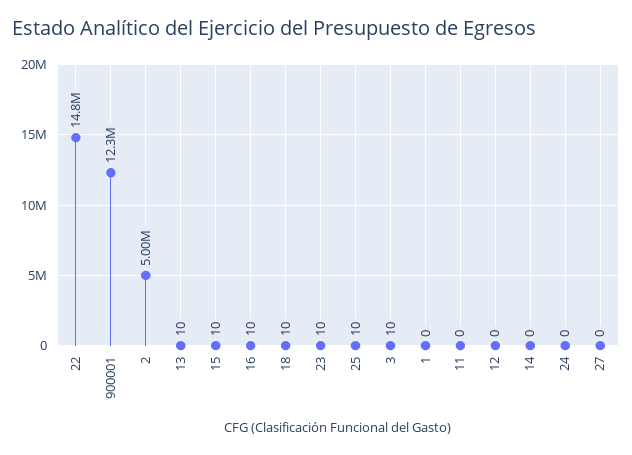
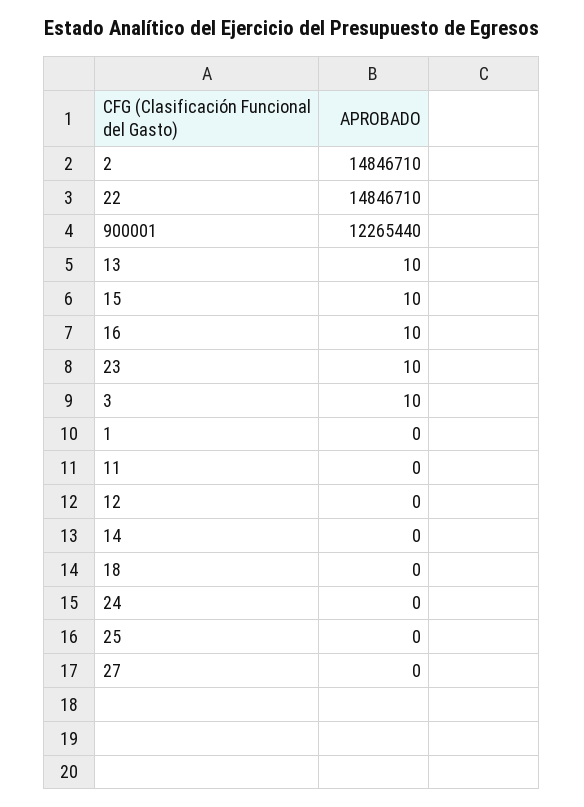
2: 5000000 -> 14846710
18: 10 -> 0
25: 10 -> 0

